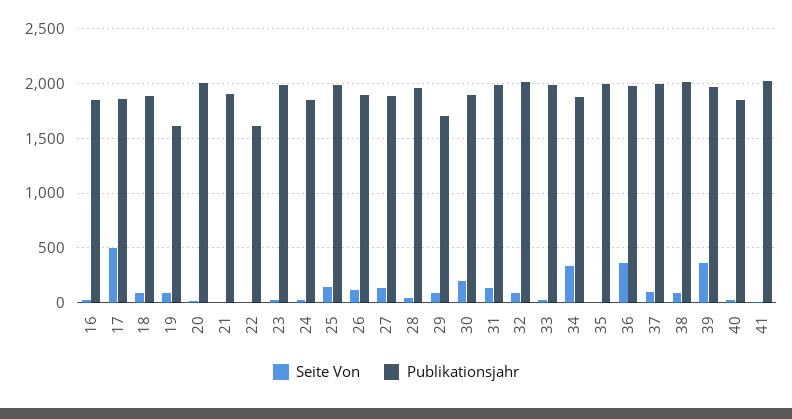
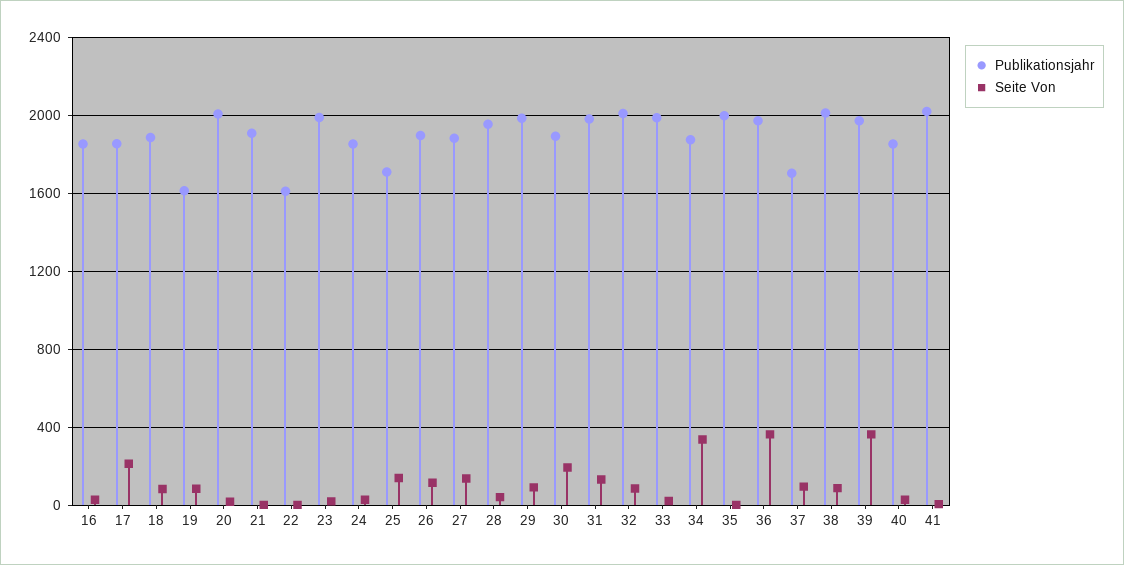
Seite Von, 17: 500 -> 200
Publikationsjahr, 25: 2000 -> 1700
Publikationsjahr, 29: 1700 -> 2000
Publikationsjahr, 37: 2000 -> 1700

